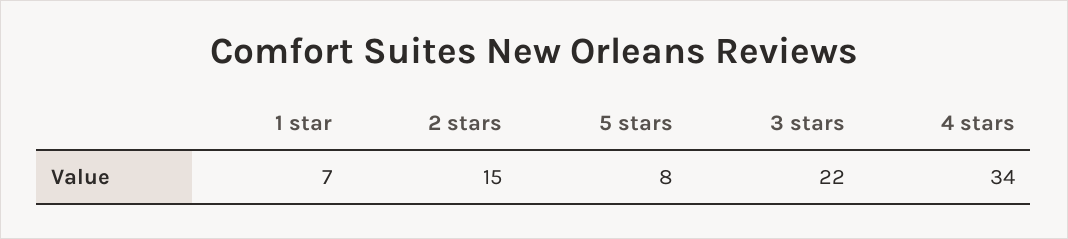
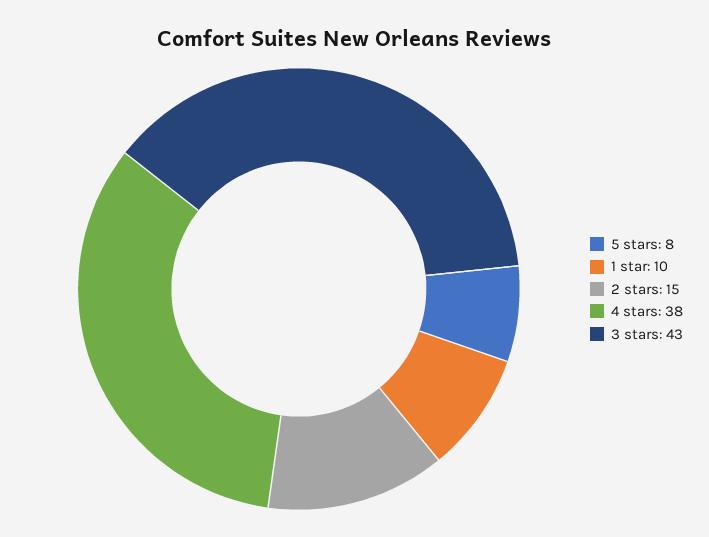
1 star: 7 -> 10
3 stars: 22 -> 43
4 stars: 34 -> 38

